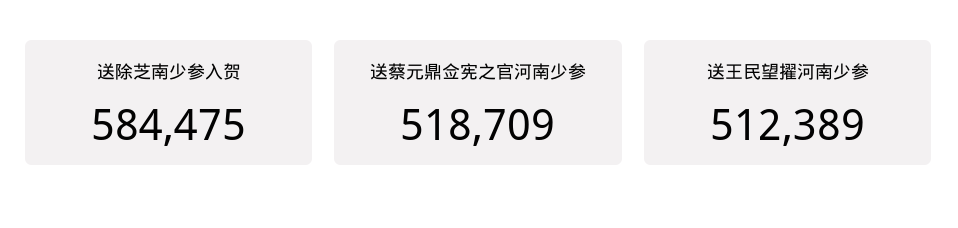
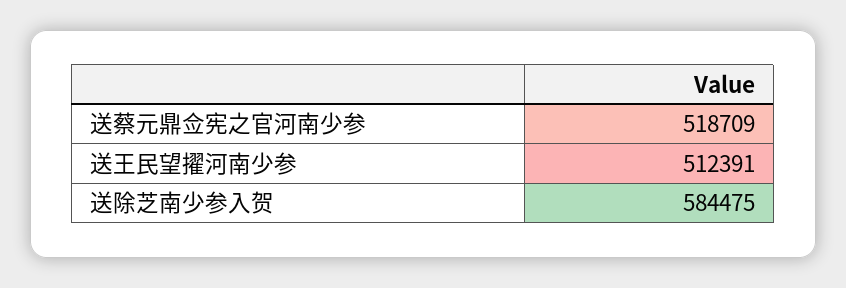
送王民望擢河南少参: 512389 -> 512391

